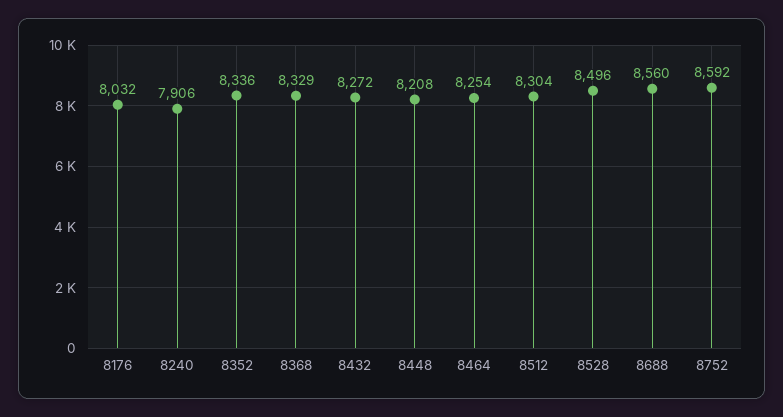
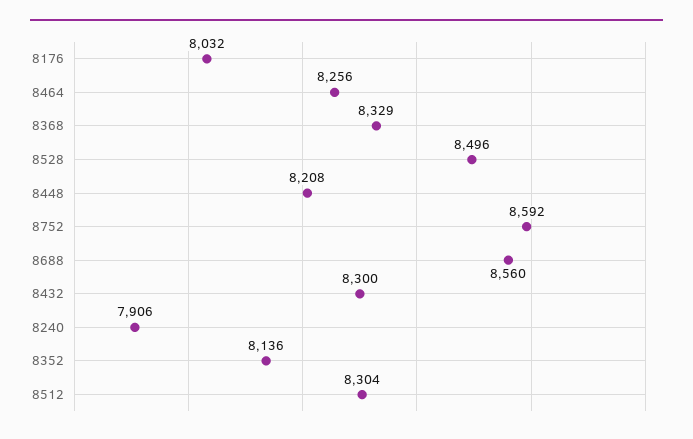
8352: 8336 -> 8136
8432: 8272 -> 8300
8464: 8254 -> 8256

